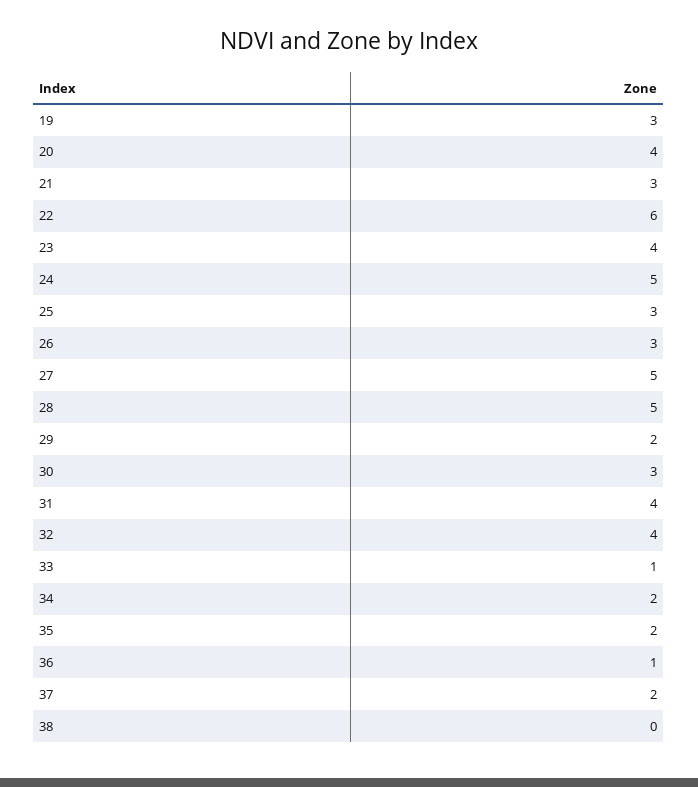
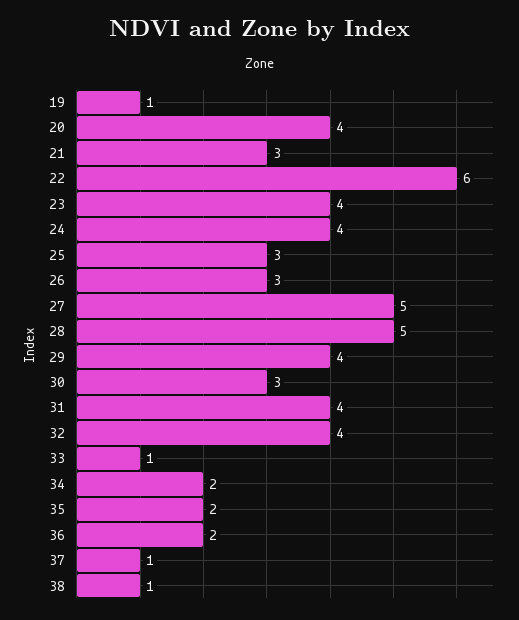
19: 3 -> 1
24: 5 -> 4
29: 2 -> 4
36: 1 -> 2
37: 2 -> 1
38: 0 -> 1

